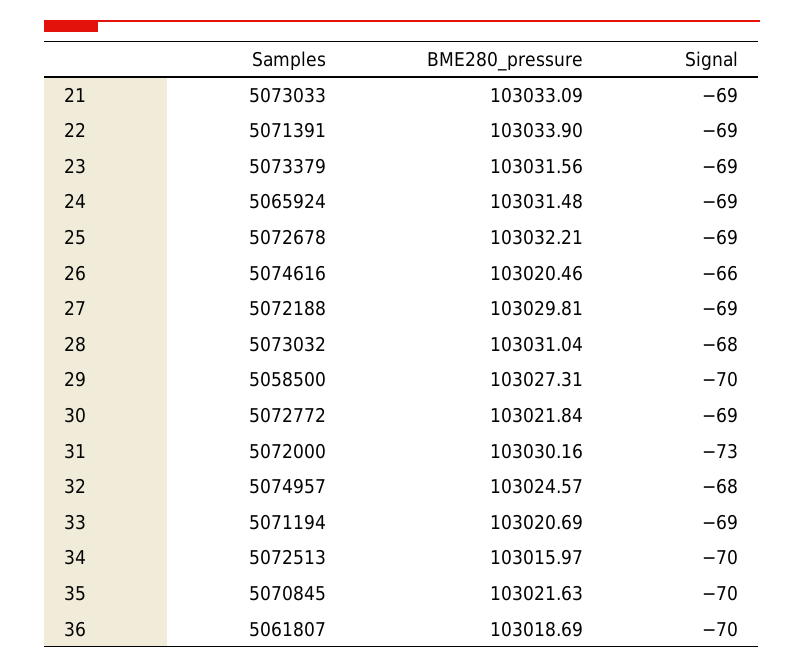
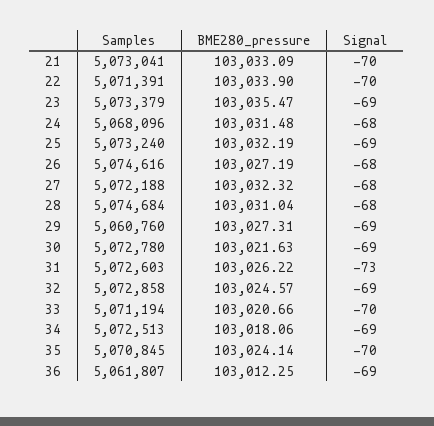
Samples, 21: 5073033 -> 5073041
Signal, 21: -69 -> -70
Signal, 22: -69 -> -70
BME280_pressure, 23: 103031.56 -> 103035.47
Samples, 24: 5065924 -> 5068096
Signal, 24: -69 -> -68
Samples, 25: 5072678 -> 5073240
BME280_pressure, 25: 103032.21 -> 103032.19
BME280_pressure, 26: 103020.46 -> 103027.19
Signal, 26: -66 -> -68
BME280_pressure, 27: 103029.81 -> 103032.32
Signal, 27: -69 -> -68
Samples, 28: 5073032 -> 5074684
Samples, 29: 5058500 -> 5060760
Signal, 29: -70 -> -69
Samples, 30: 5072772 -> 5072780
BME280_pressure, 30: 103021.84 -> 103021.63
Samples, 31: 5072000 -> 5072603
BME280_pressure, 31: 103030.16 -> 103026.22
Samples, 32: 5074957 -> 5072858
Signal, 32: -68 -> -69
BME280_pressure, 33: 103020.69 -> 103020.66
Signal, 33: -69 -> -70
BME280_pressure, 34: 103015.97 -> 103018.06
Signal, 34: -70 -> -69
BME280_pressure, 35: 103021.63 -> 103024.14
BME280_pressure, 36: 103018.69 -> 103012.25
Signal, 36: -70 -> -69

